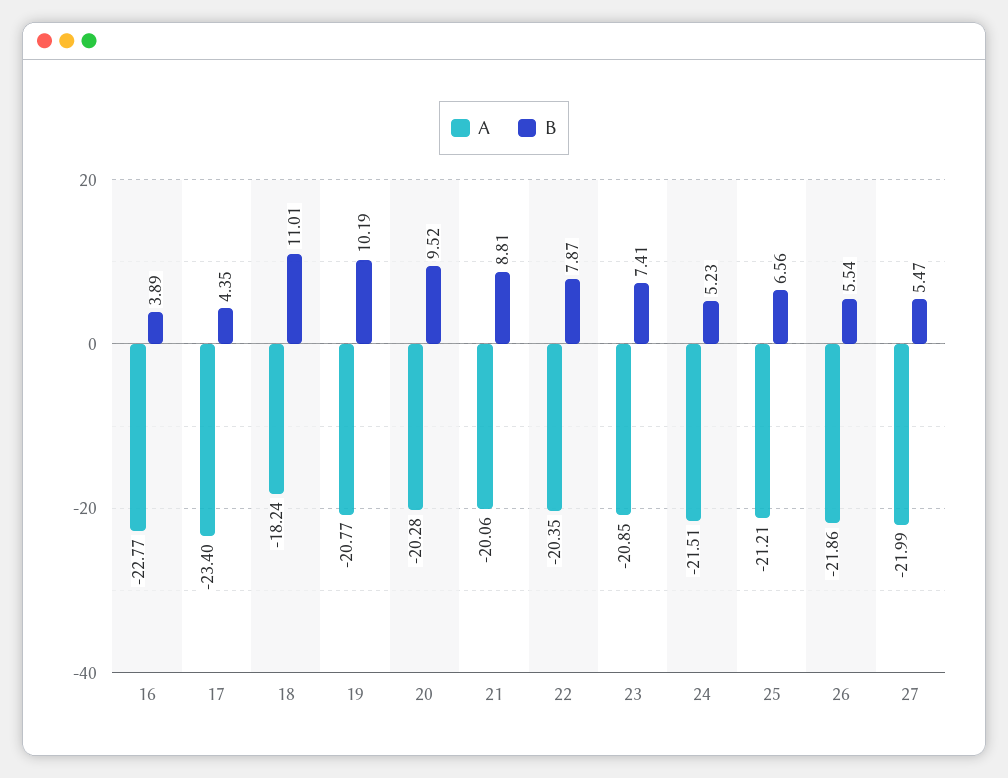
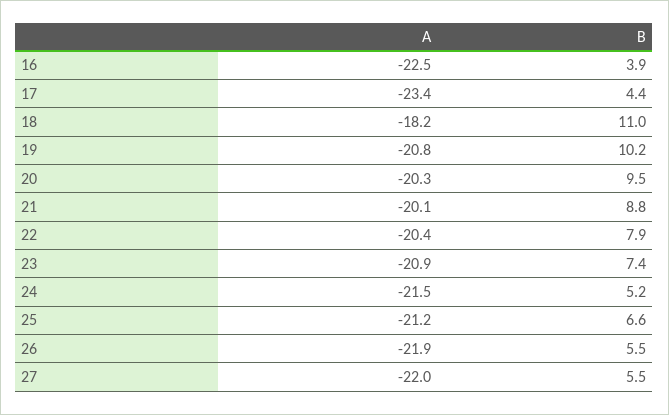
A, 16: -22.77 -> -22.5

